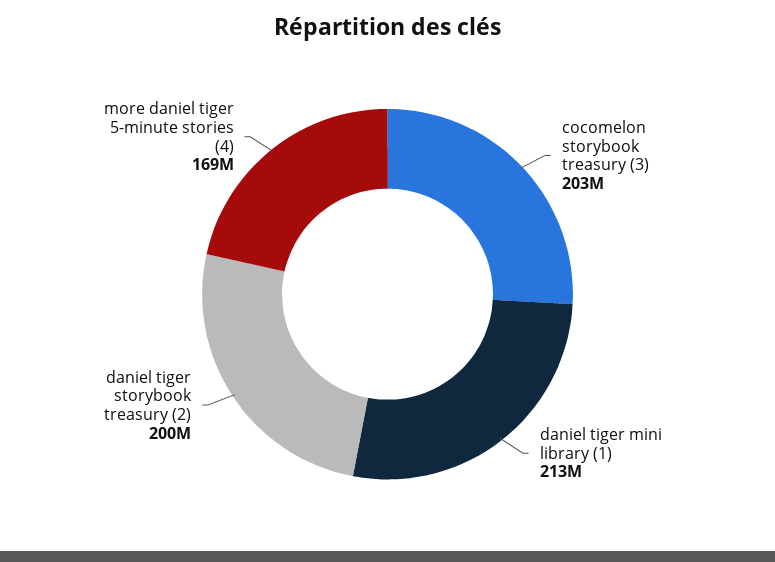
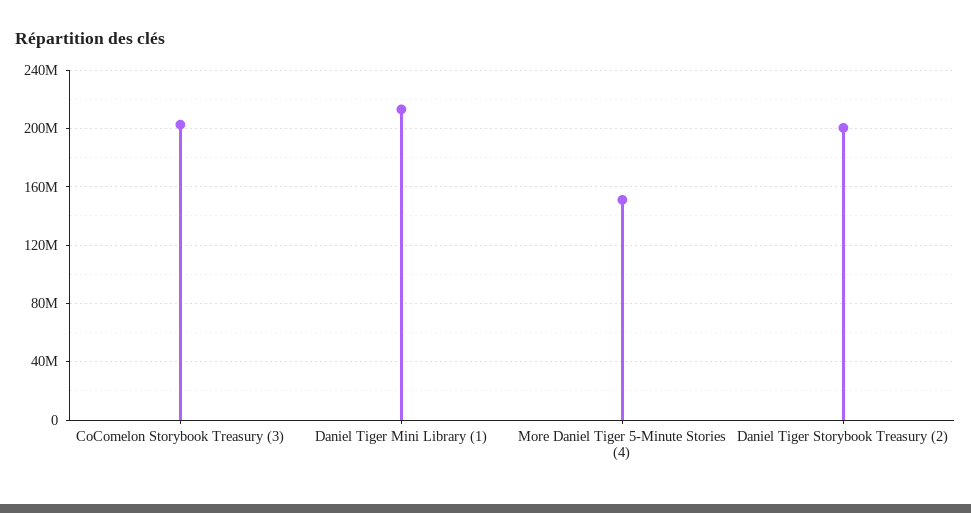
more daniel tiger 5-minute stories (4): 169000000 -> 150000000

